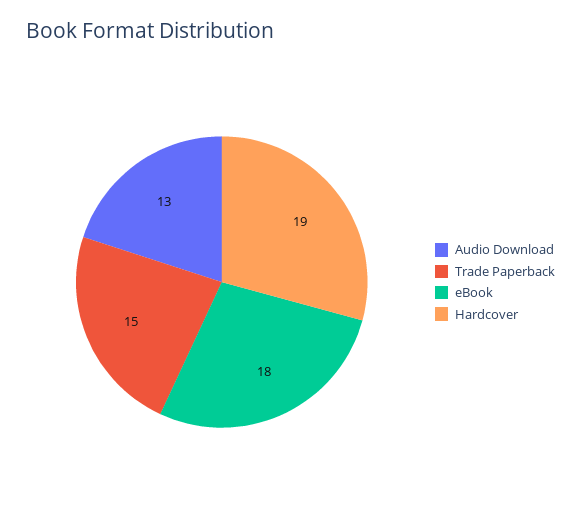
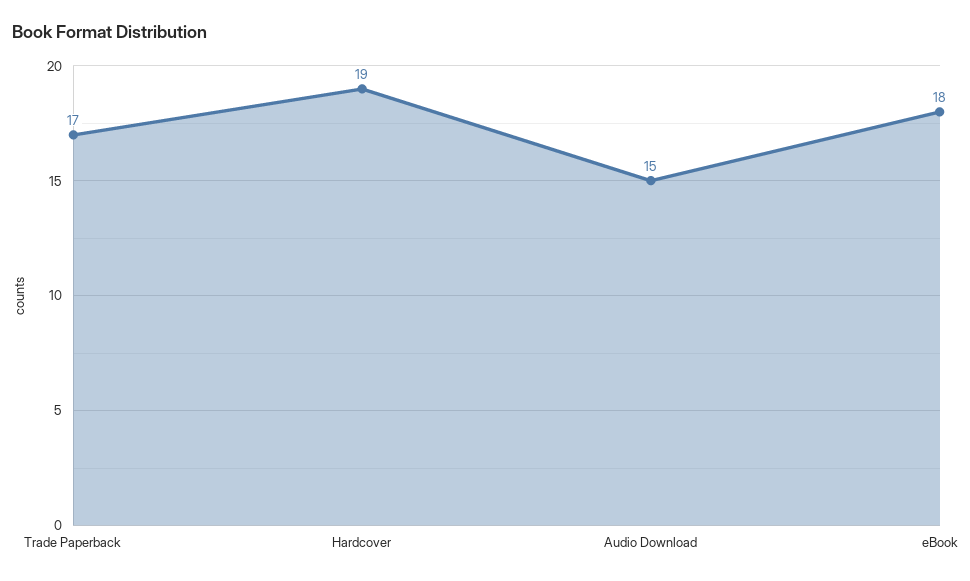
Audio Download: 13 -> 15
Trade Paperback: 15 -> 17

